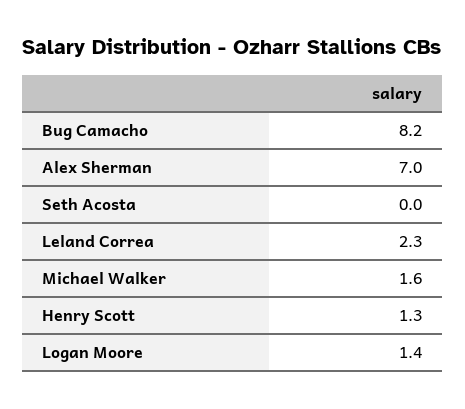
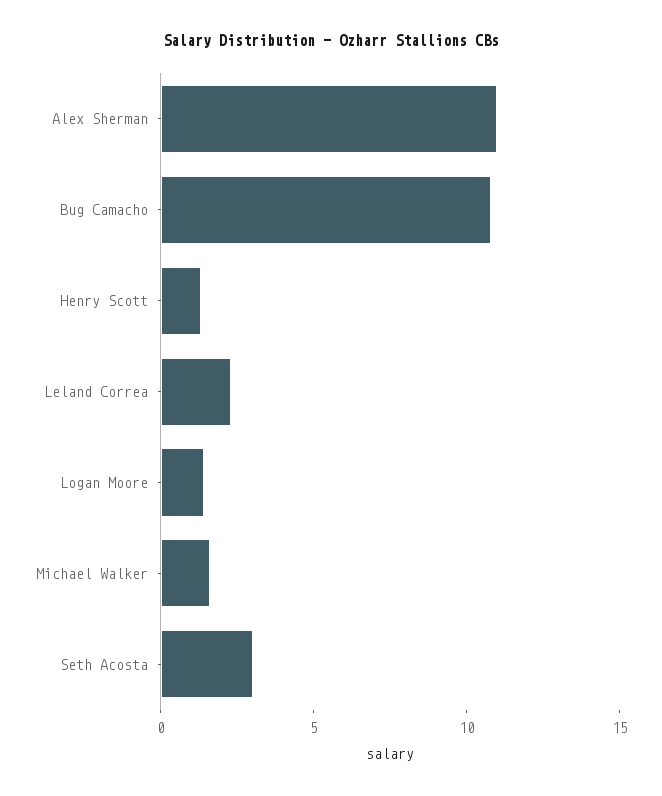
Bug Camacho: 8.2 -> 11
Alex Sherman: 7 -> 11
Seth Acosta: 0 -> 3

